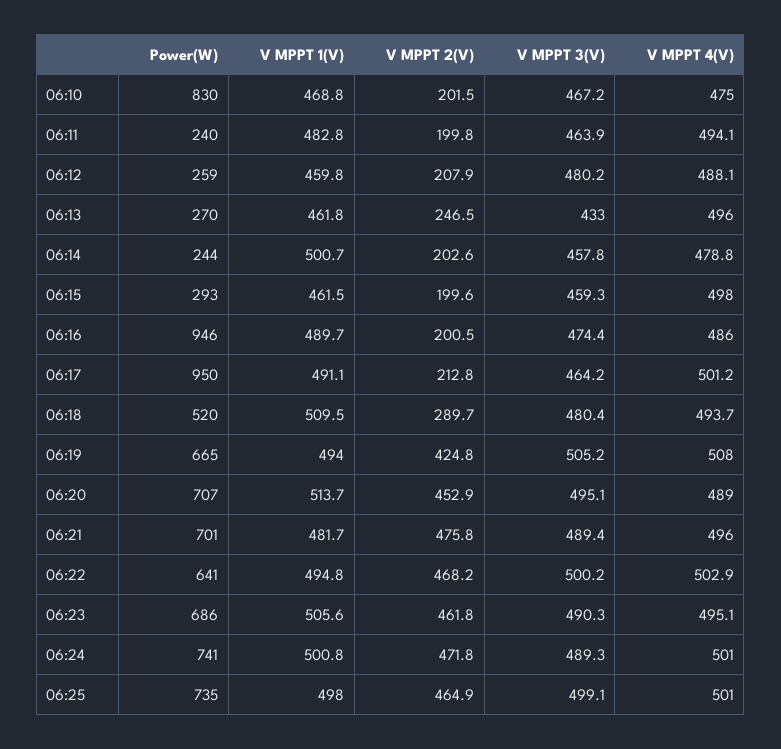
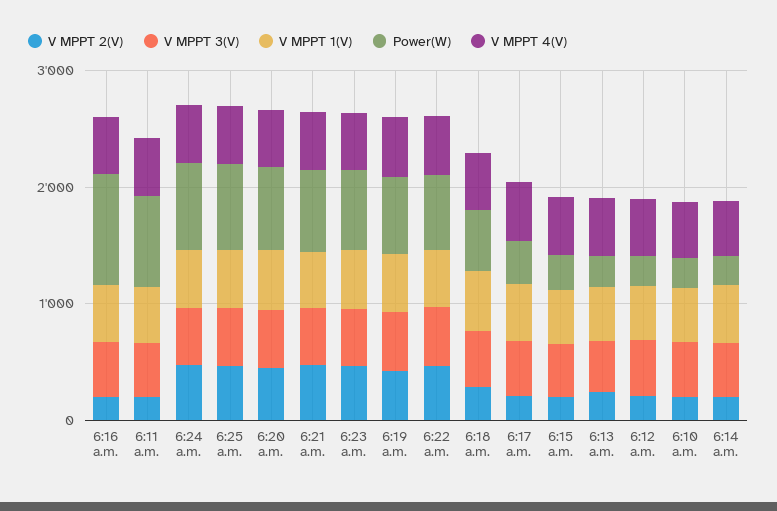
Power(W), 06:10: 830 -> 200
Power(W), 06:11: 240 -> 800
Power(W), 06:17: 950 -> 400

